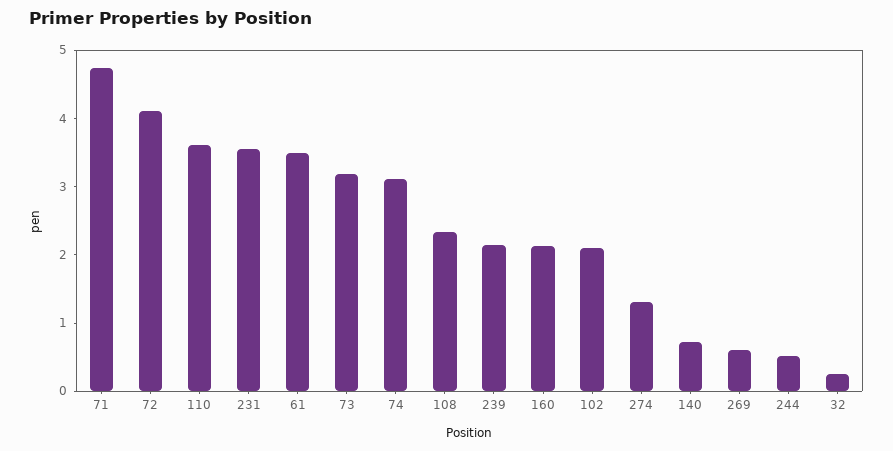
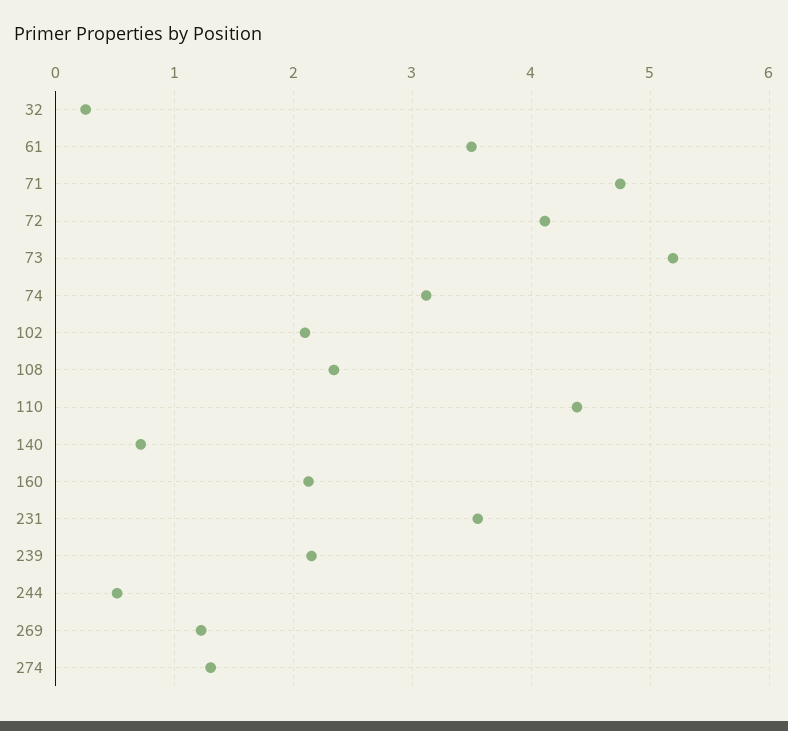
110: 3.6 -> 4.4
73: 3.2 -> 5.2
269: 0.6 -> 1.2

